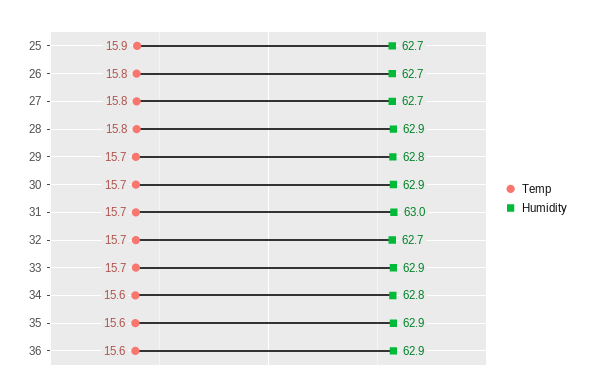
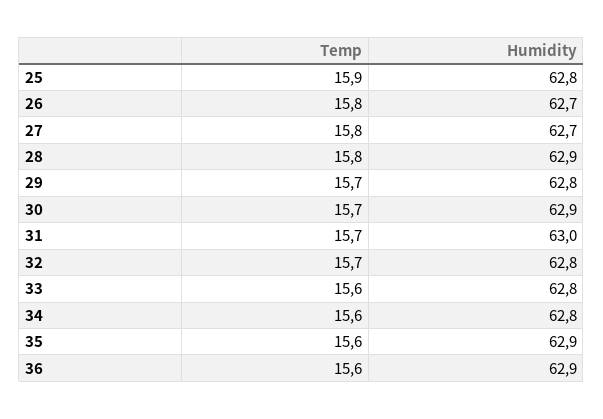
Humidity, 25: 62.7 -> 62.8
Humidity, 32: 62.7 -> 62.8
Temp, 33: 15.7 -> 15.6
Humidity, 33: 62.9 -> 62.8

